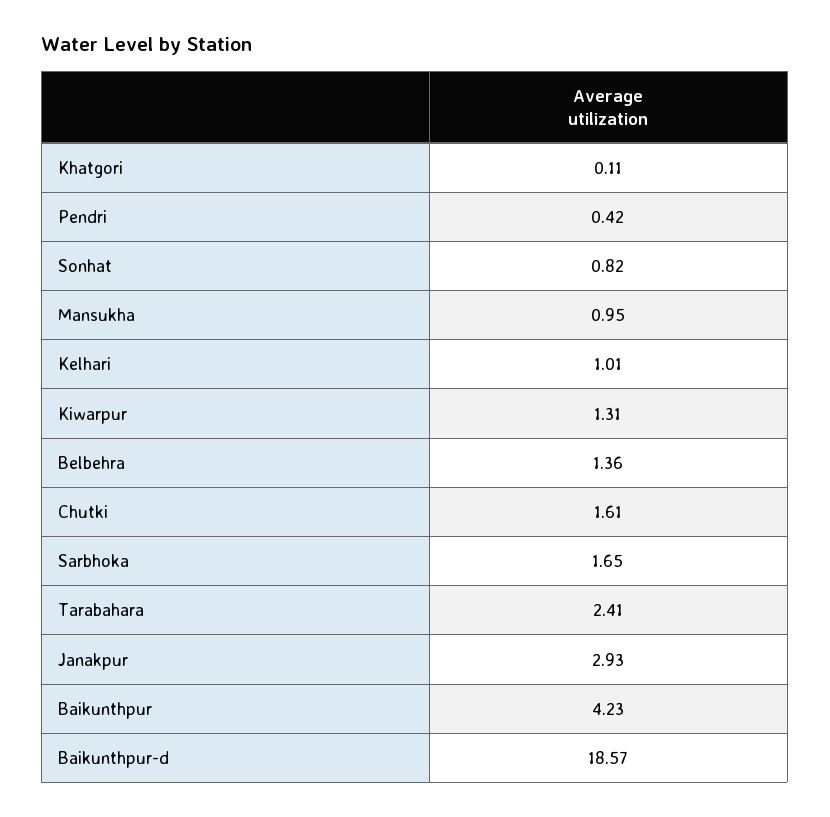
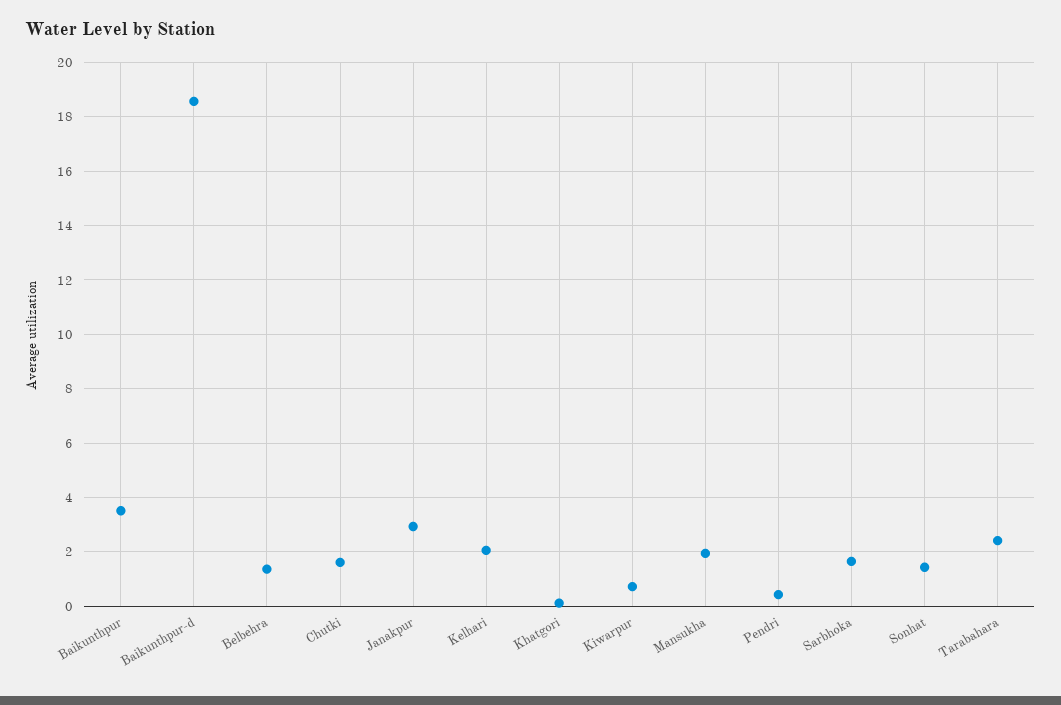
Sonhat: 0.82 -> 1.5
Mansukha: 0.95 -> 2
Kelhari: 1.01 -> 2
Kiwarpur: 1.31 -> 0.75
Baikunthpur: 4.23 -> 3.5

